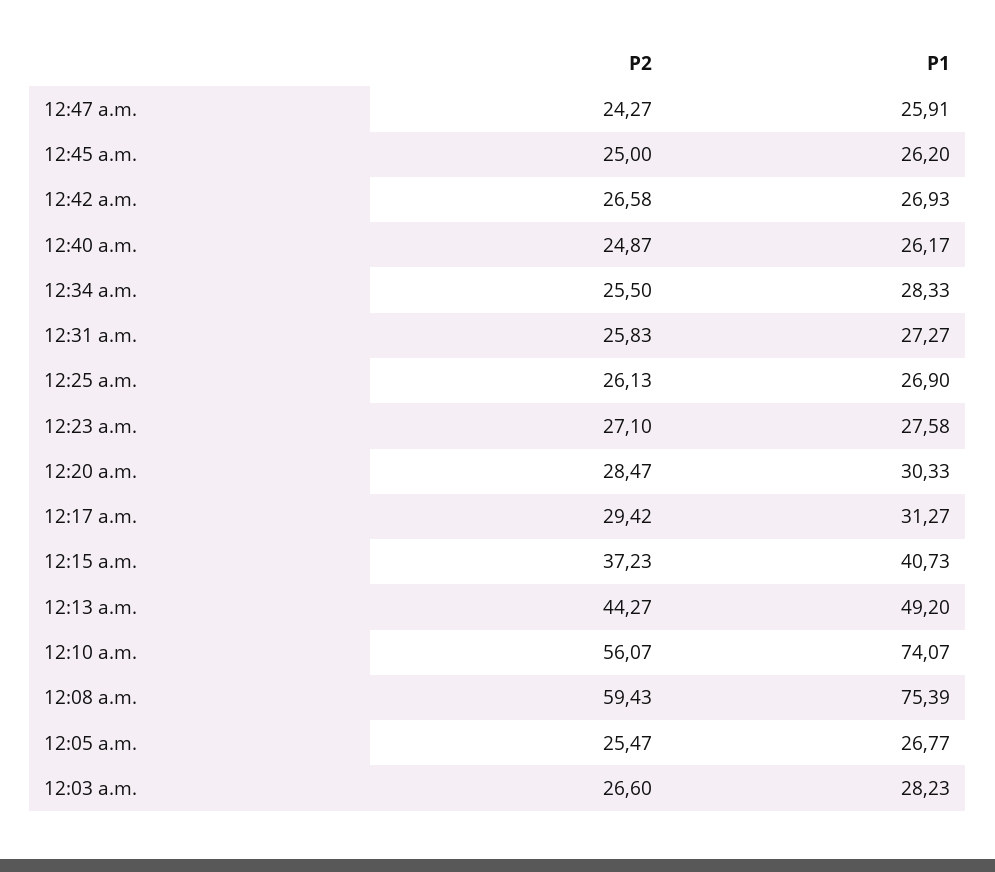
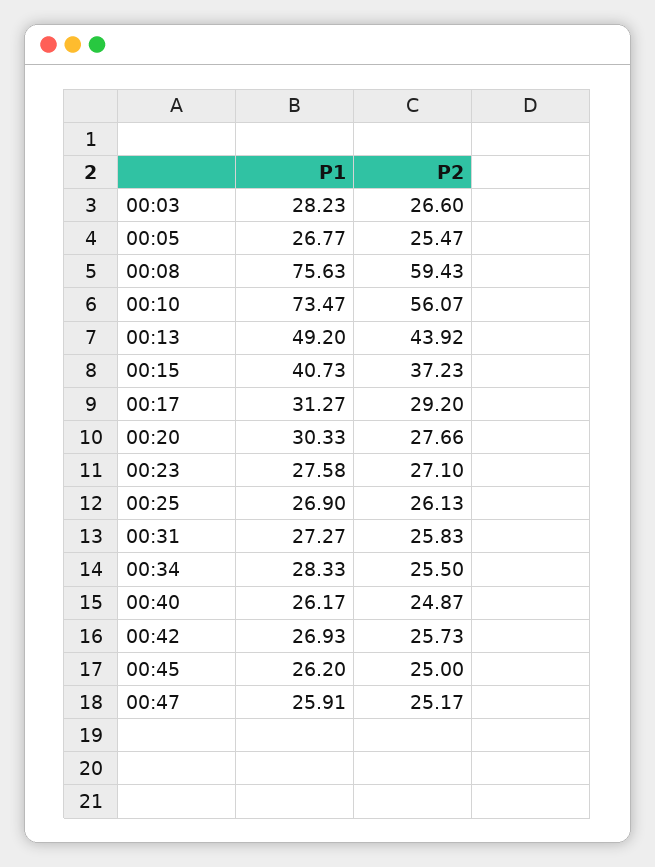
P2, 12:47 a.m.: 24.27 -> 25.17
P2, 12:42 a.m.: 26.58 -> 25.73
P2, 12:20 a.m.: 28.47 -> 27.66
P2, 12:17 a.m.: 29.42 -> 29.2
P2, 12:13 a.m.: 44.27 -> 43.92
P1, 12:10 a.m.: 74.07 -> 73.47
P1, 12:08 a.m.: 75.39 -> 75.63

